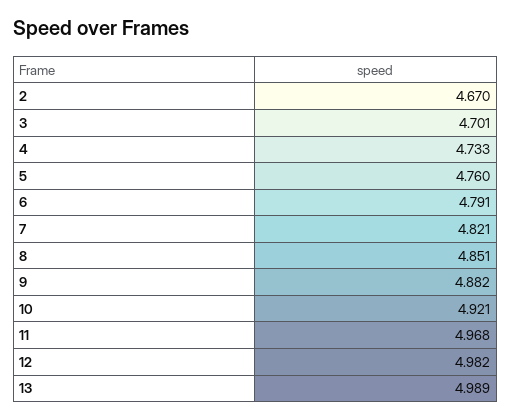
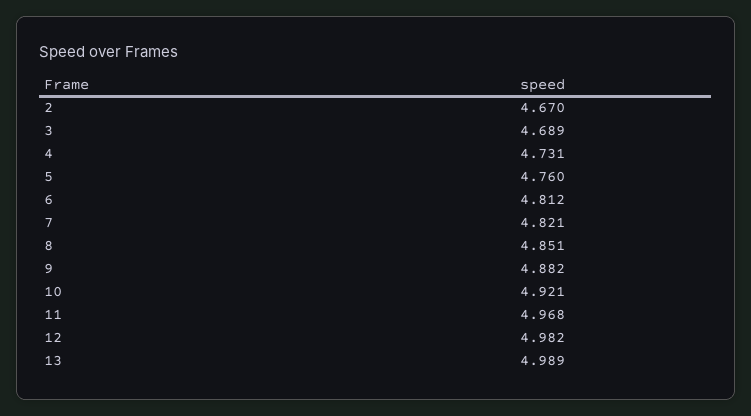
3: 4.701 -> 4.689
4: 4.733 -> 4.731
6: 4.791 -> 4.812

